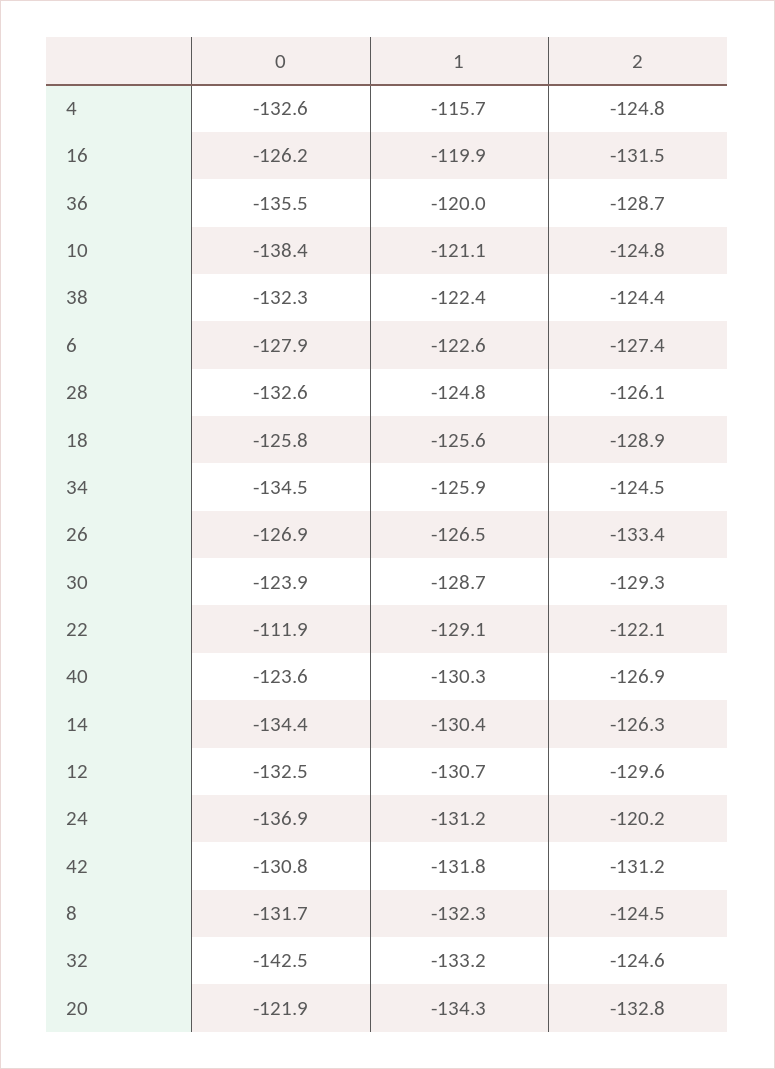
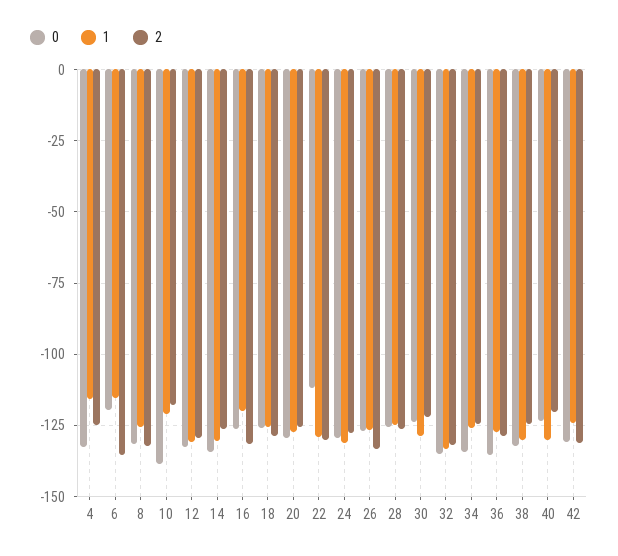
1, 36: -120 -> -127.5
2, 10: -124.8 -> -117.5
1, 38: -122.4 -> -130
0, 6: -127.9 -> -120
1, 6: -122.6 -> -115
2, 6: -127.4 -> -135
0, 28: -132.6 -> -125
2, 30: -129.3 -> -122.5
2, 22: -122.1 -> -130
2, 40: -126.9 -> -120
0, 24: -136.9 -> -130
2, 24: -120.2 -> -127.5
1, 42: -131.8 -> -125
1, 8: -132.3 -> -125
2, 8: -124.5 -> -132.5
0, 32: -142.5 -> -135
2, 32: -124.6 -> -132.5
0, 20: -121.9 -> -130
1, 20: -134.3 -> -127.5
2, 20: -132.8 -> -125

